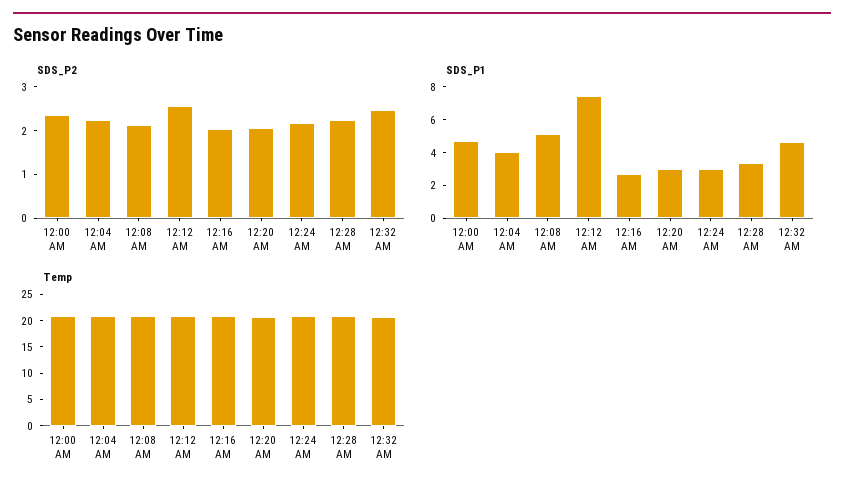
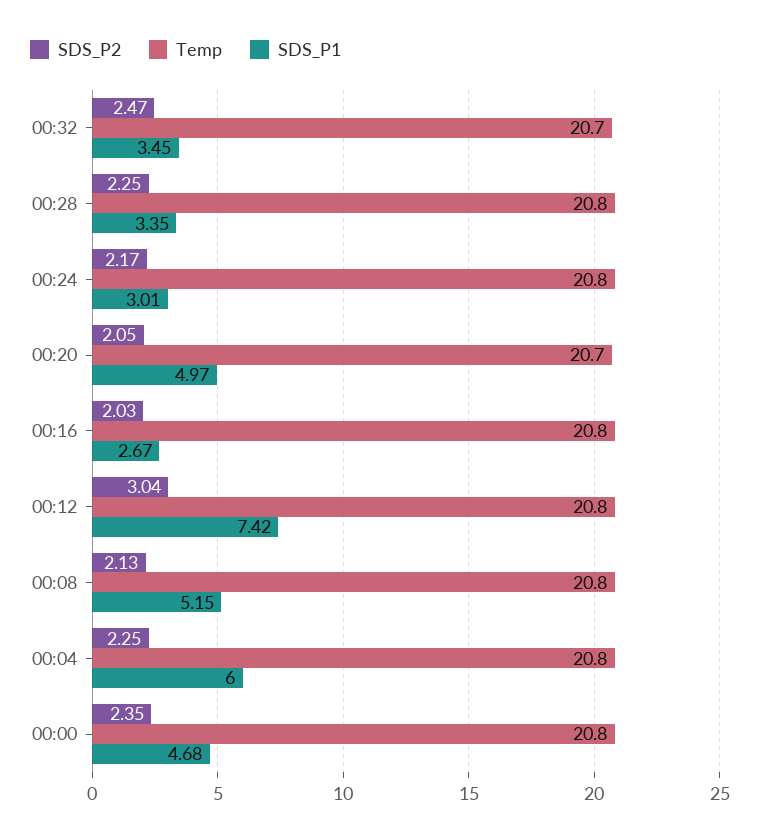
SDS_P2, 12:12 AM: 2.6 -> 3.04
SDS_P1, 12:04 AM: 4 -> 6
SDS_P1, 12:20 AM: 3 -> 4.97
SDS_P1, 12:32 AM: 4.5 -> 3.45

